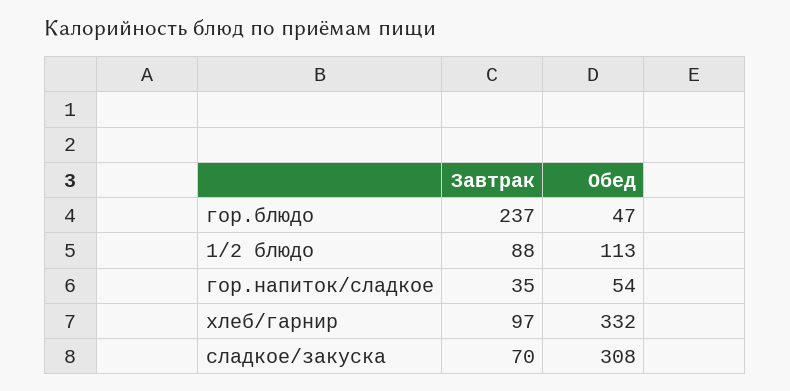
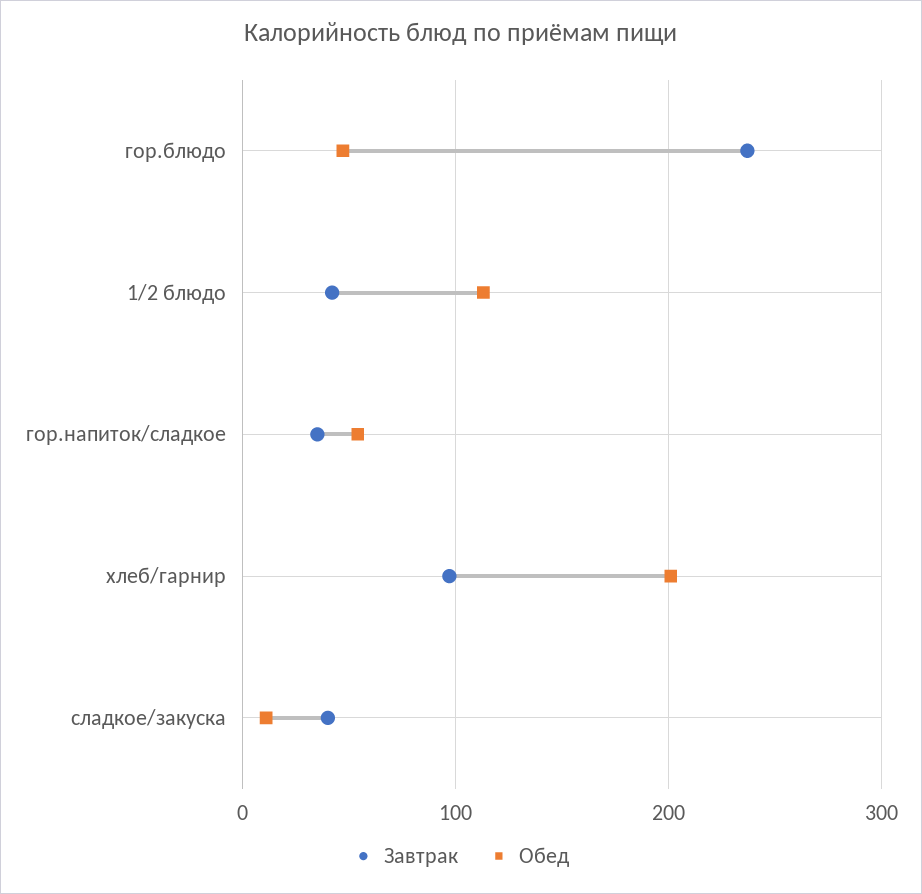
Завтрак, 1/2 блюдо: 88 -> 40
Обед, хлеб/гарнир: 332 -> 200
Завтрак, сладкое/закуска: 70 -> 40
Обед, сладкое/закуска: 308 -> 10

